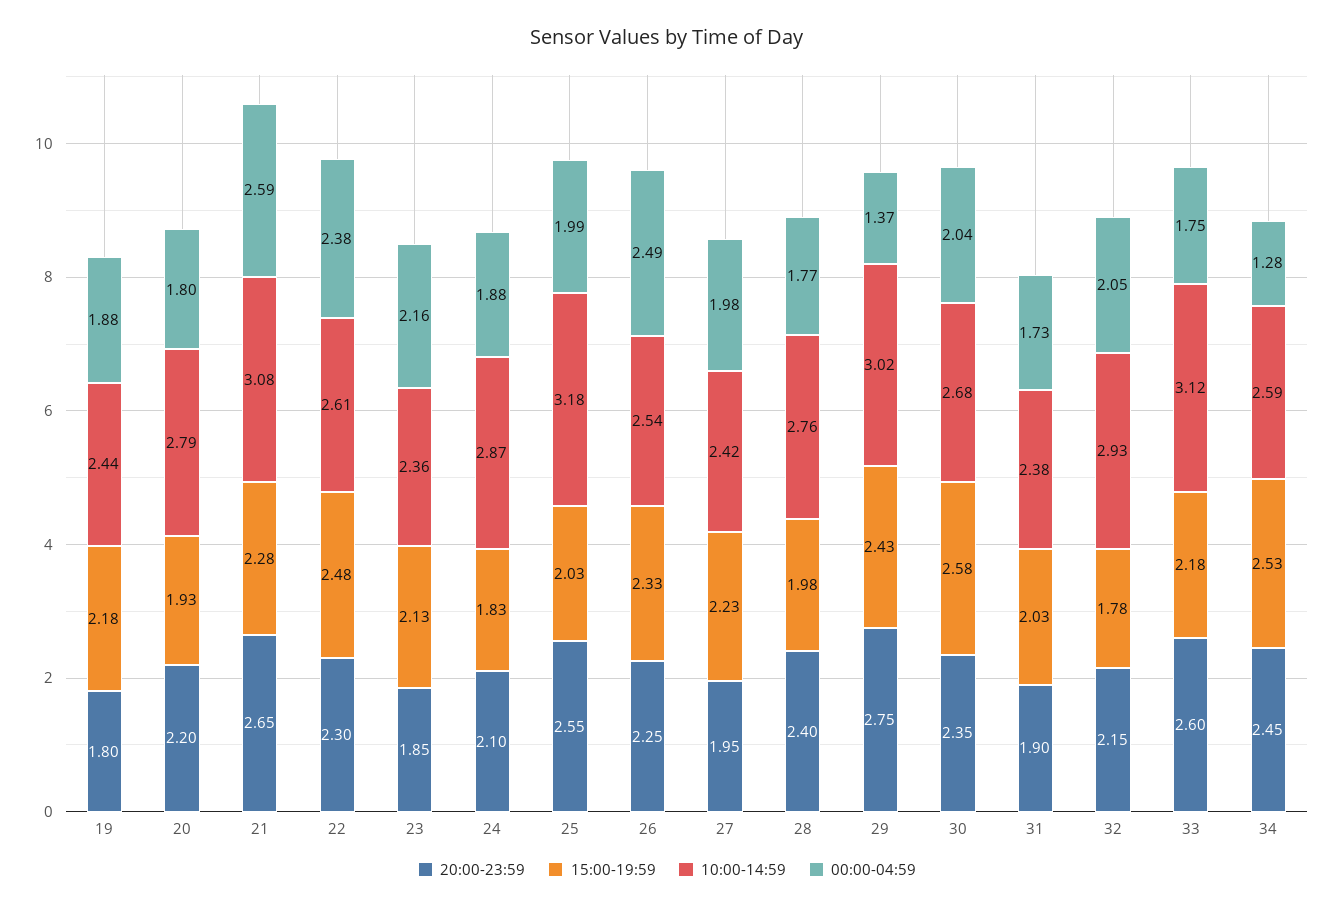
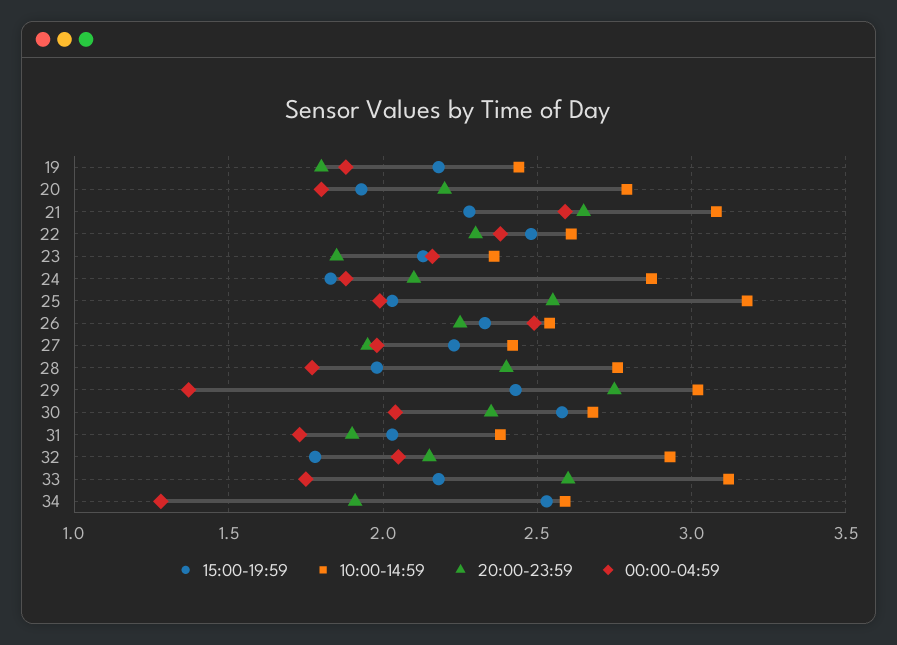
20:00-23:59, 34: 2.45 -> 1.9

